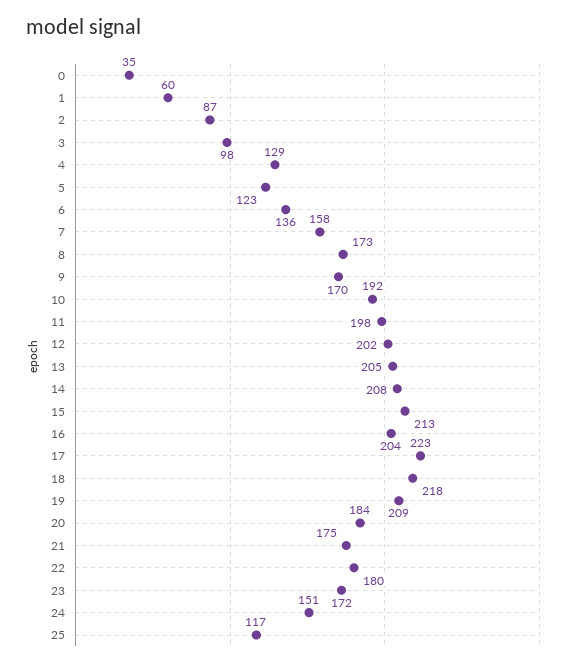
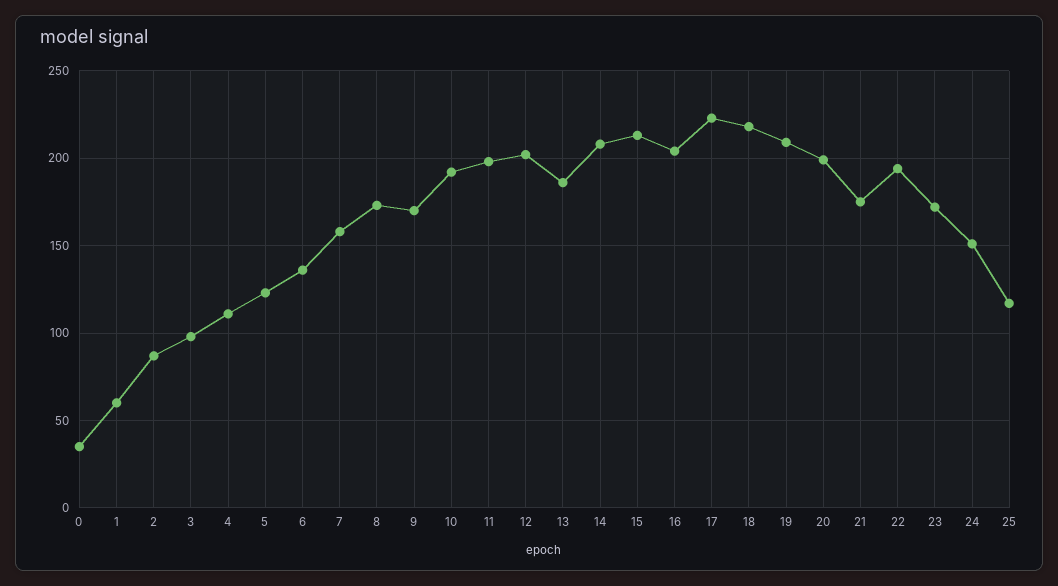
4: 129 -> 110
13: 205 -> 185
20: 184 -> 200
22: 180 -> 195

